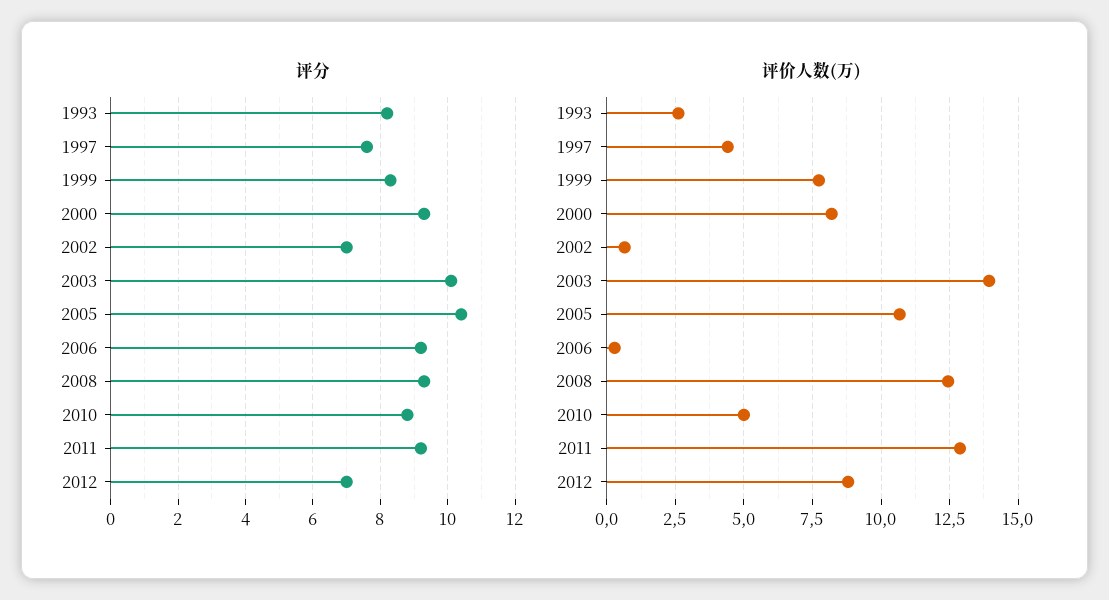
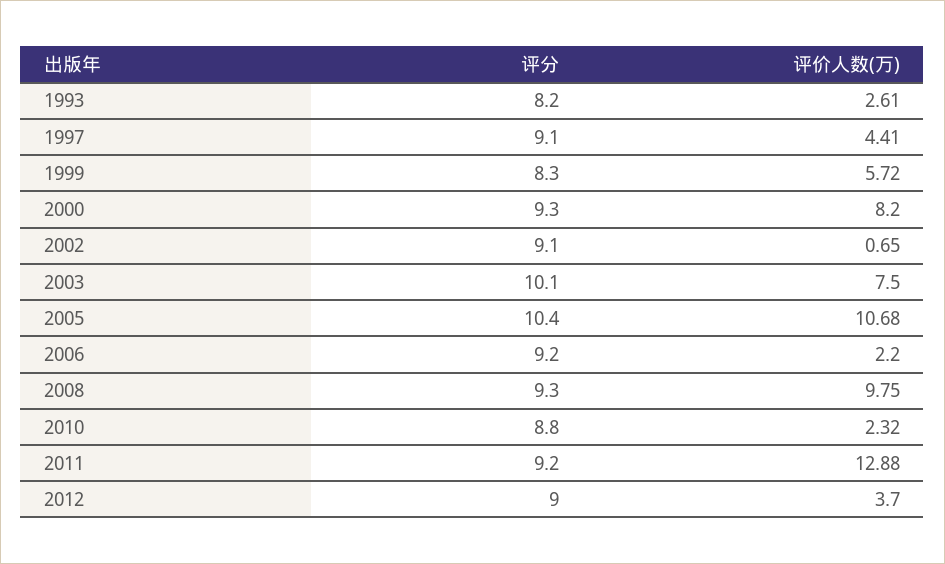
评分, 1997: 7.5 -> 9.1
评分, 2002: 7 -> 9.1
评分, 2012: 7 -> 9
评价人数(万), 1999: 7.75 -> 5.72
评价人数(万), 2003: 14 -> 7.5
评价人数(万), 2006: 0.25 -> 2.2
评价人数(万), 2008: 12.5 -> 9.75
评价人数(万), 2010: 5 -> 2.32
评价人数(万), 2012: 8.75 -> 3.7

